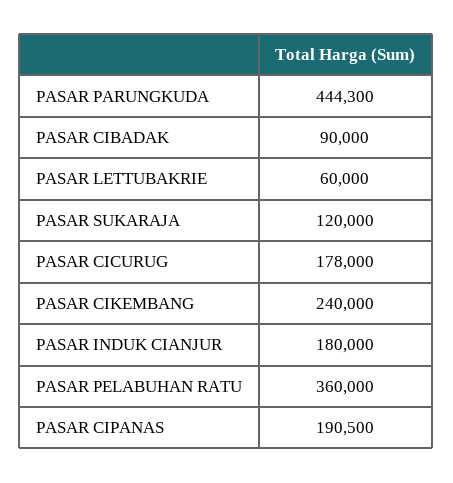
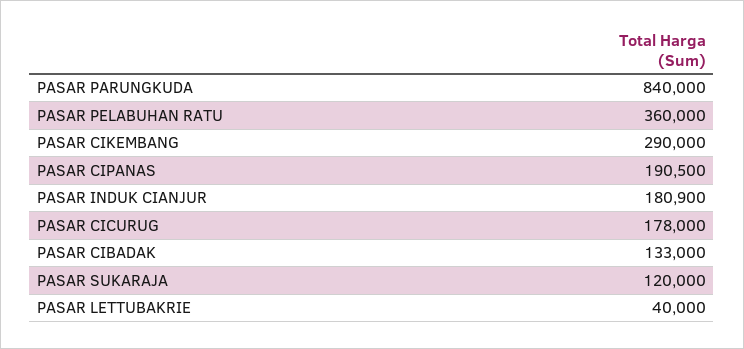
PASAR PARUNGKUDA: 444300 -> 840000
PASAR CIBADAK: 90000 -> 133000
PASAR LETTUBAKRIE: 60000 -> 40000
PASAR CIKEMBANG: 240000 -> 290000
PASAR INDUK CIANJUR: 180000 -> 180900

